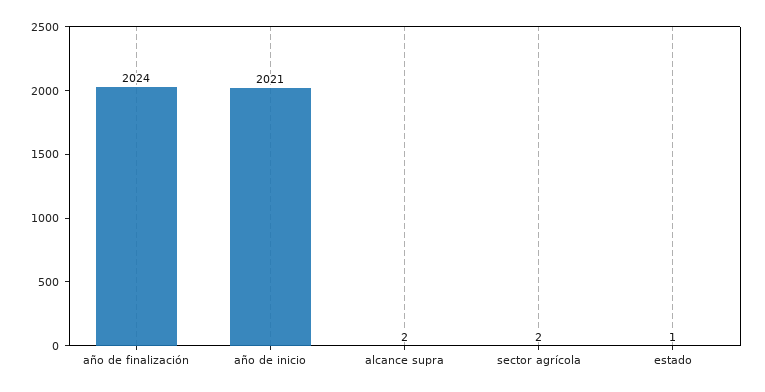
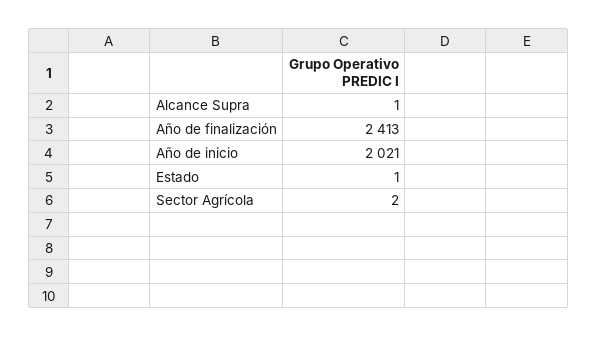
año de finalización: 2024 -> 2413
alcance supra: 2 -> 1

